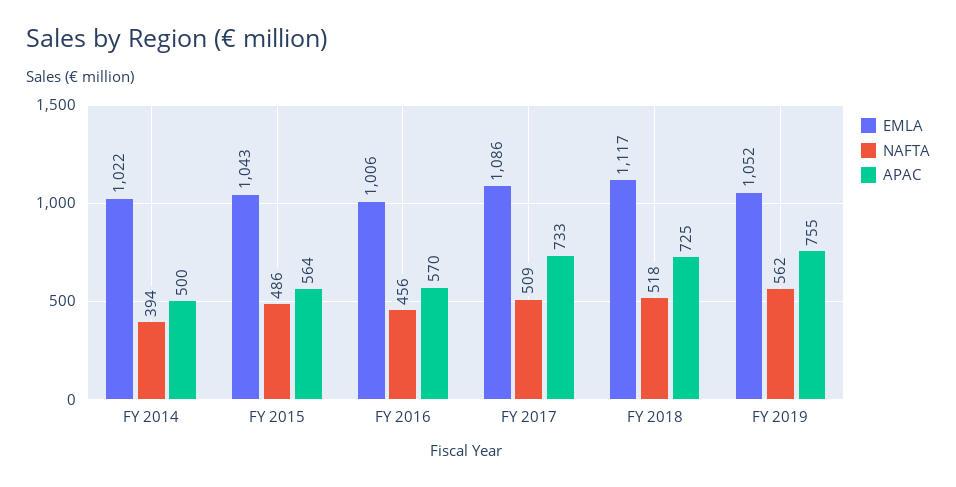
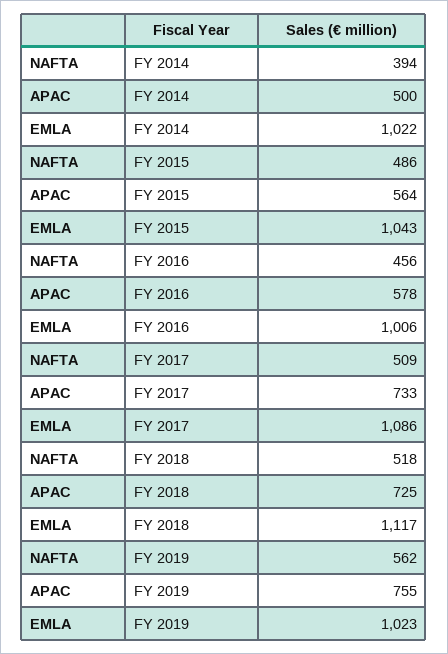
APAC, FY 2016: 570 -> 578
EMLA, FY 2019: 1052 -> 1023

